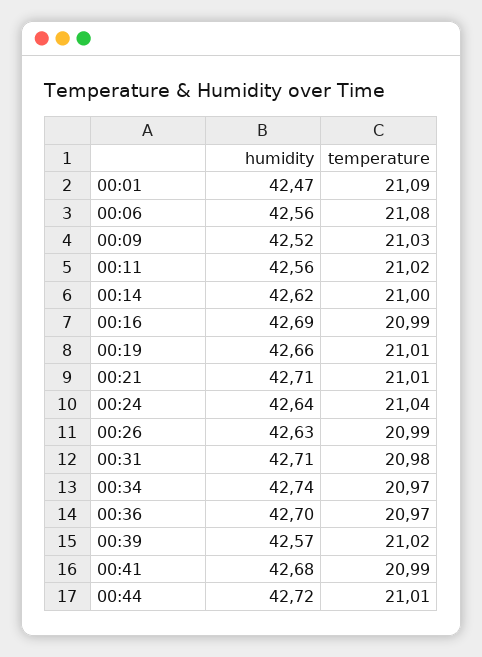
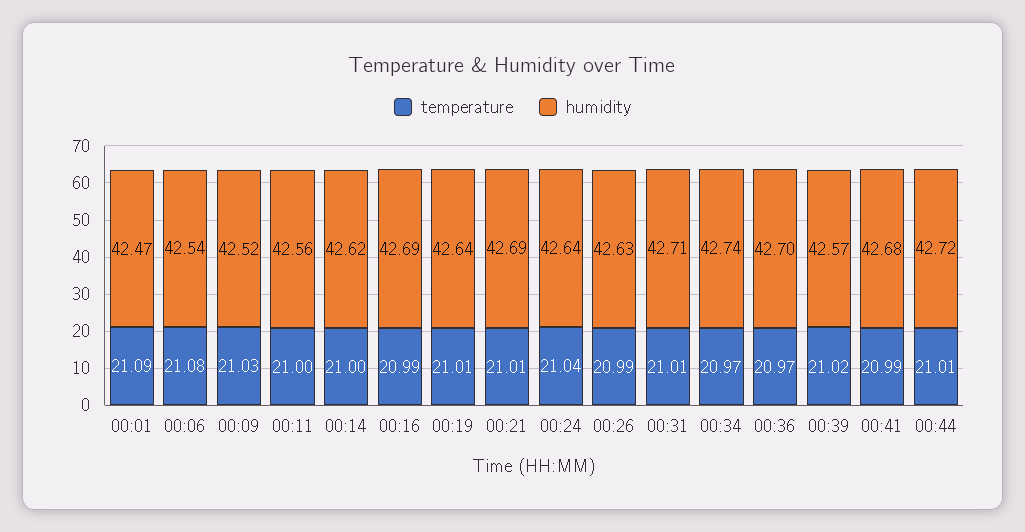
humidity, 00:06: 42.56 -> 42.54
temperature, 00:11: 21.02 -> 21
humidity, 00:19: 42.66 -> 42.64
humidity, 00:21: 42.71 -> 42.69
temperature, 00:31: 20.98 -> 21.01

